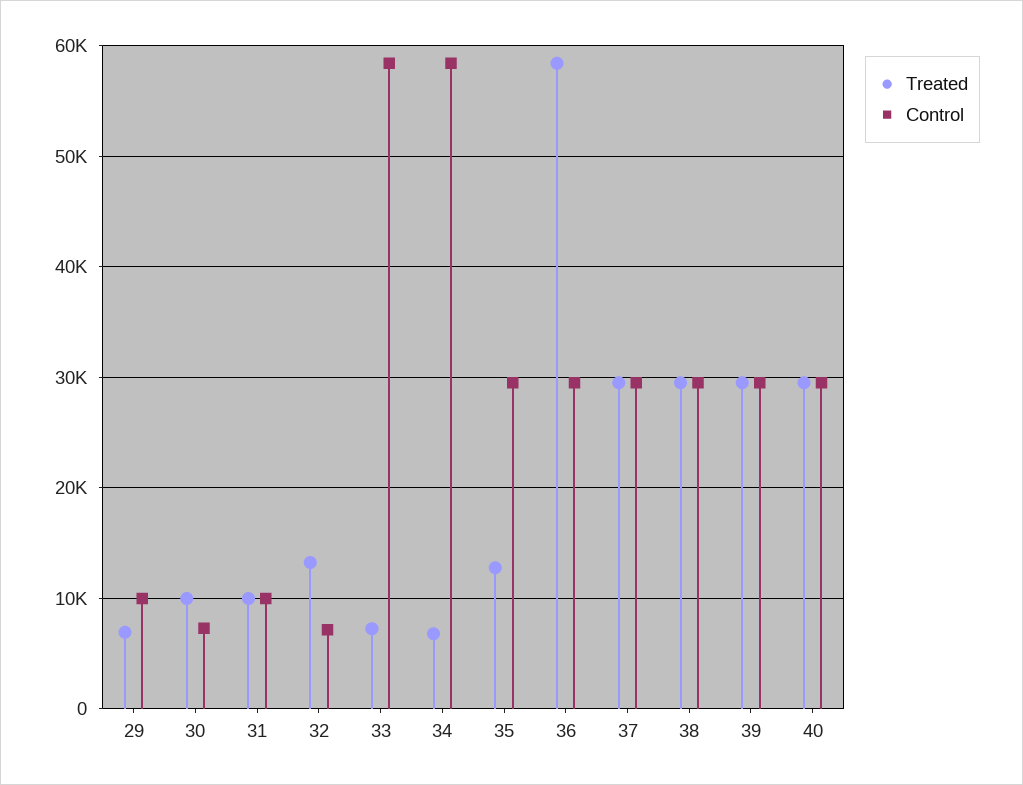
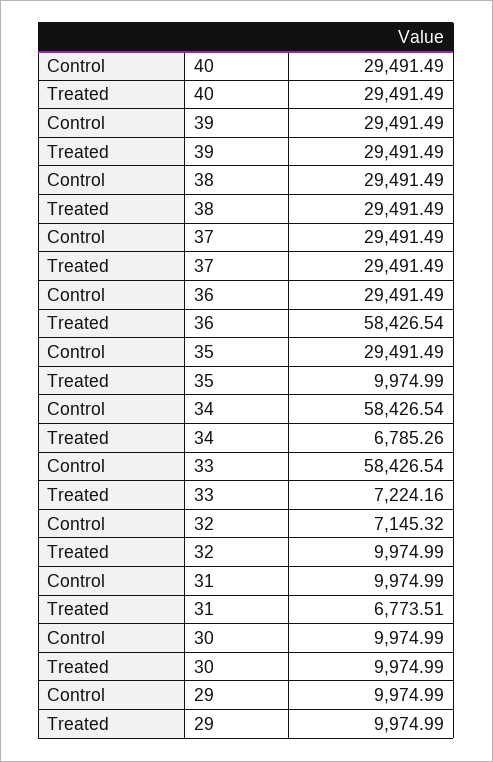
Treated, 29: 7000 -> 9974.99
Control, 30: 7000 -> 9974.99
Treated, 31: 10000 -> 6773.51
Treated, 32: 13000 -> 9974.99
Treated, 35: 13000 -> 9974.99

